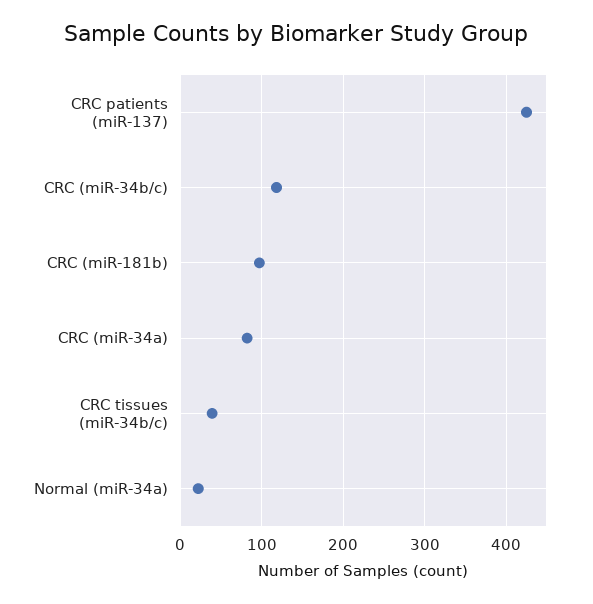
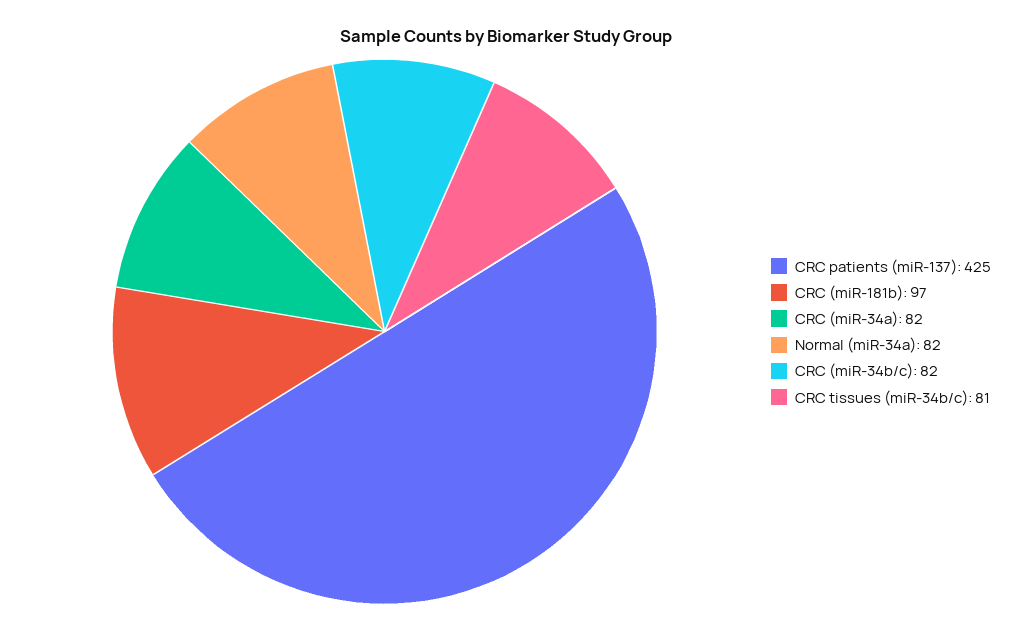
CRC (miR-34b/c): 120 -> 82
CRC tissues (miR-34b/c): 40 -> 81
Normal (miR-34a): 20 -> 82

